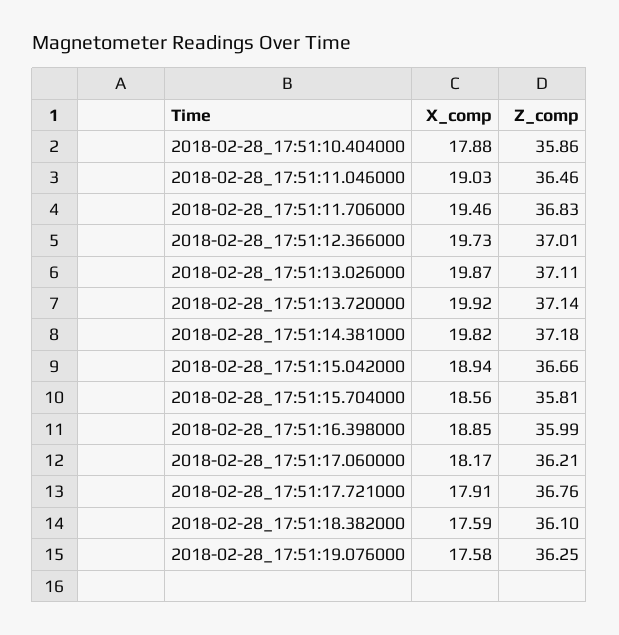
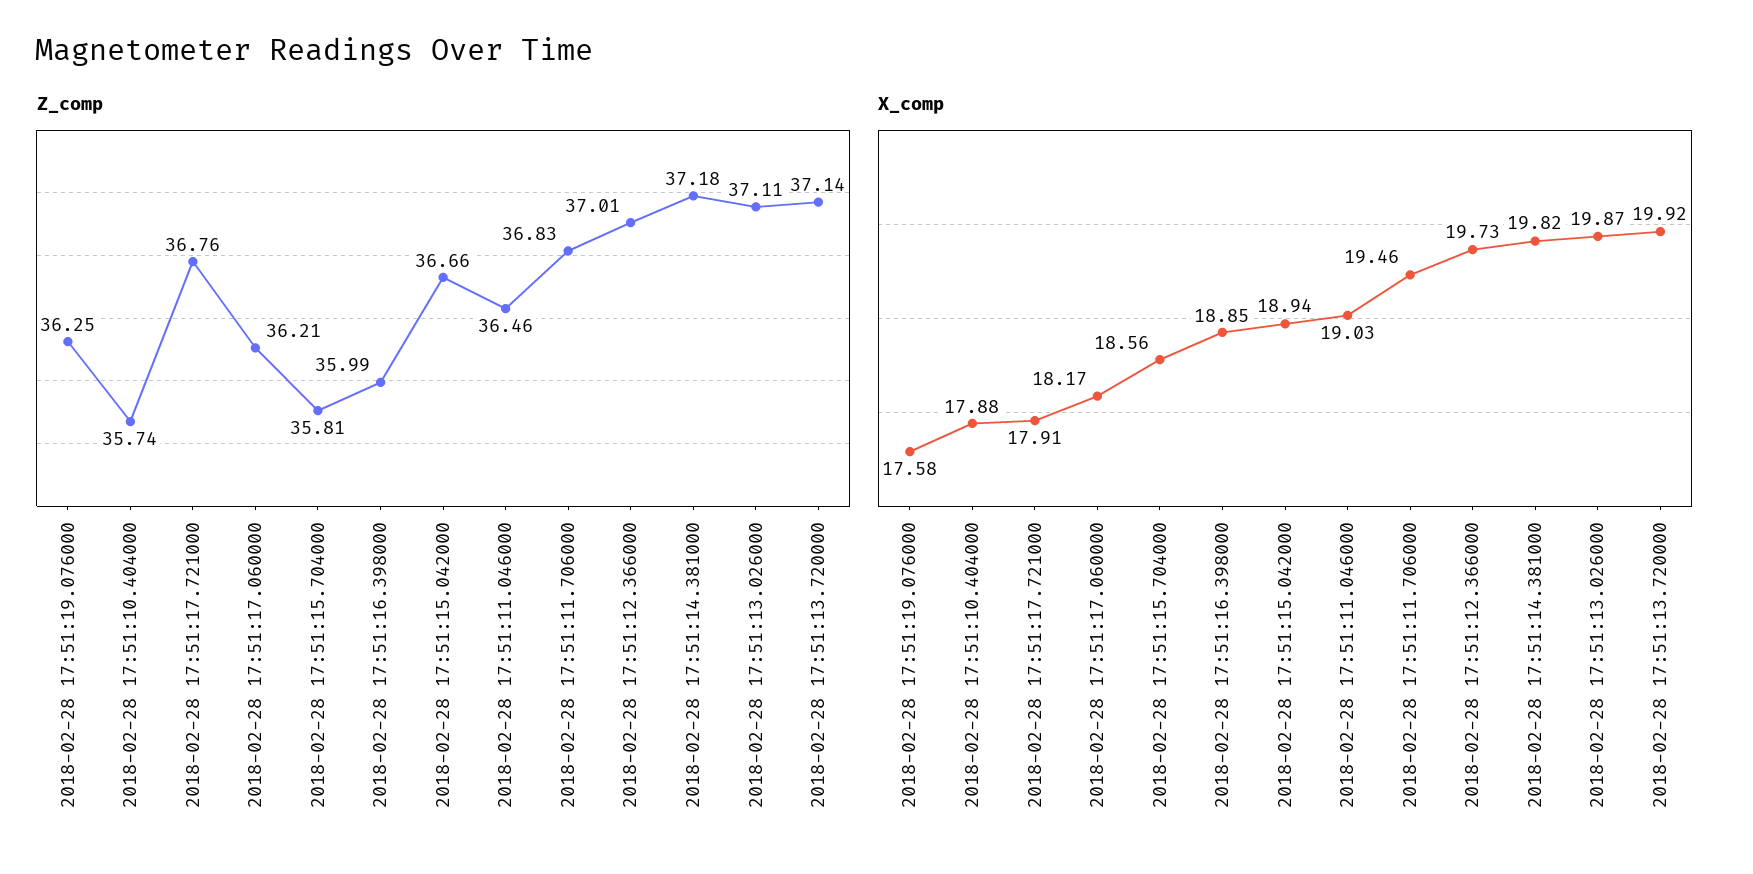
Z_comp, 2018-02-28_17:51:10.404000: 35.86 -> 35.74
X_comp, 2018-02-28_17:51:18.382000: 17.59 -> none
Z_comp, 2018-02-28_17:51:18.382000: 36.1 -> none

